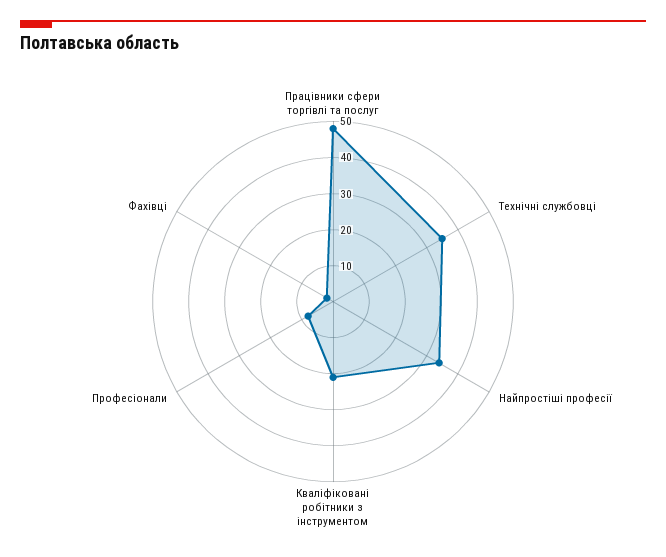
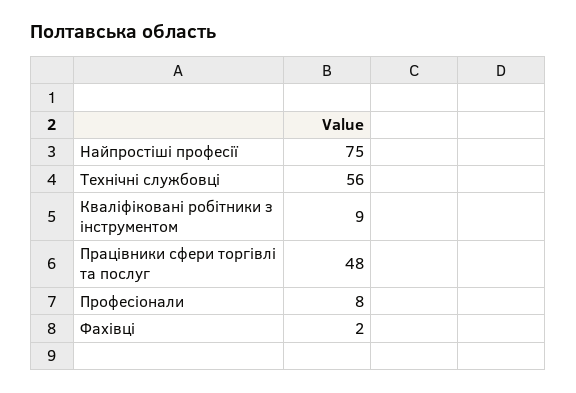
Технічні службовці: 35 -> 56
Найпростіші професії: 35 -> 75
Кваліфіковані робітники з інструментом: 20 -> 9

